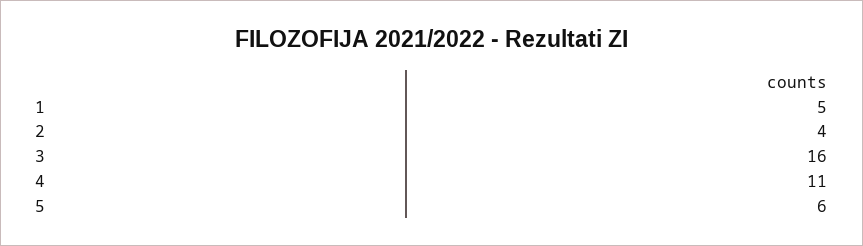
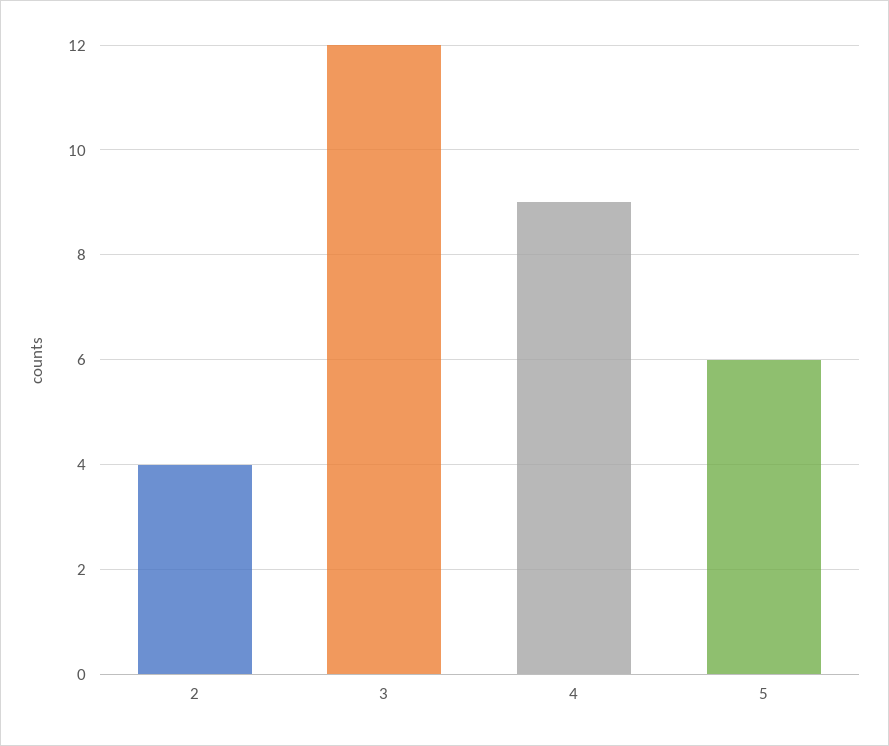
1: 5 -> none
3: 16 -> 12
4: 11 -> 9

